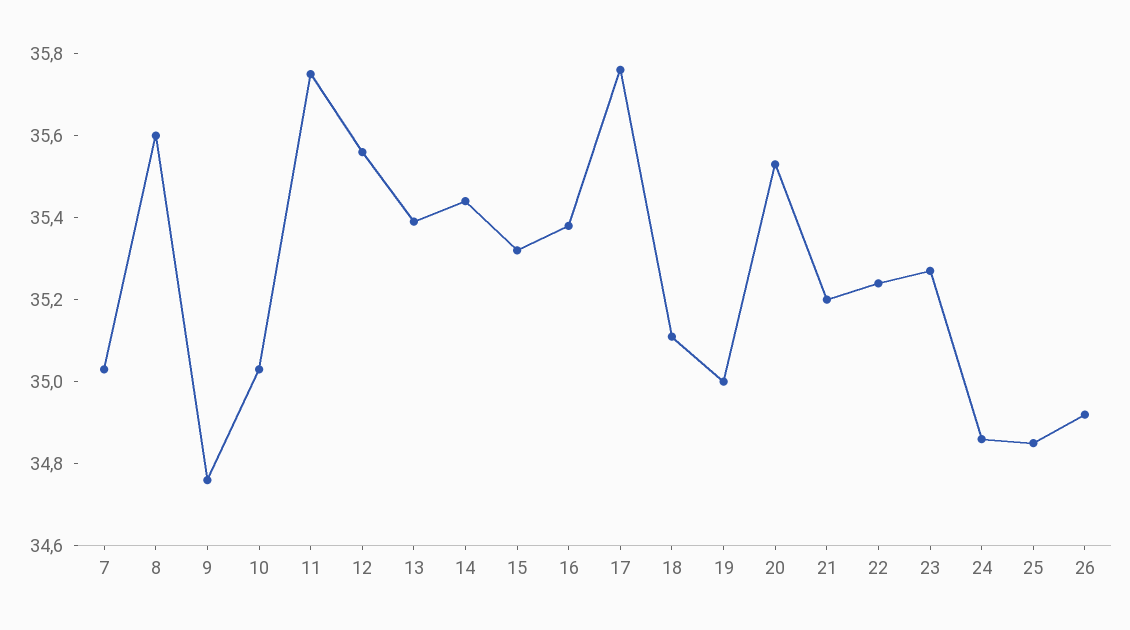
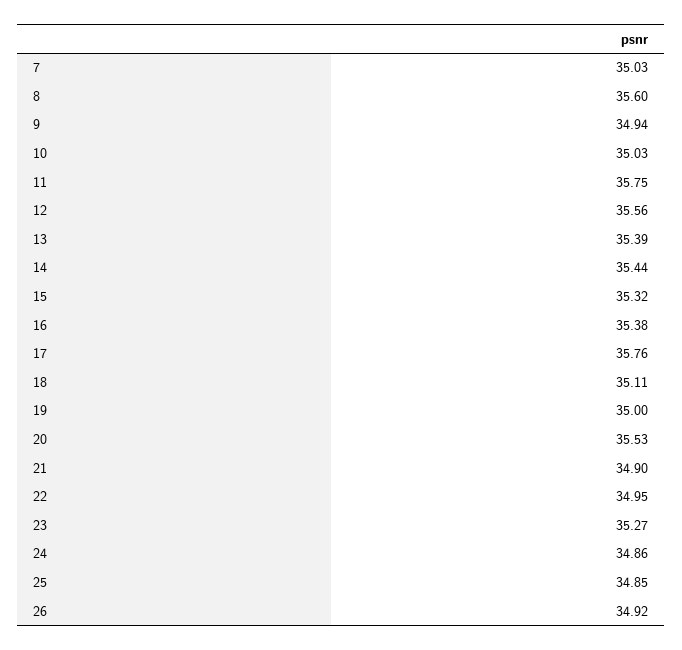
9: 34.75 -> 34.94
21: 35.2 -> 34.9
22: 35.25 -> 34.95

